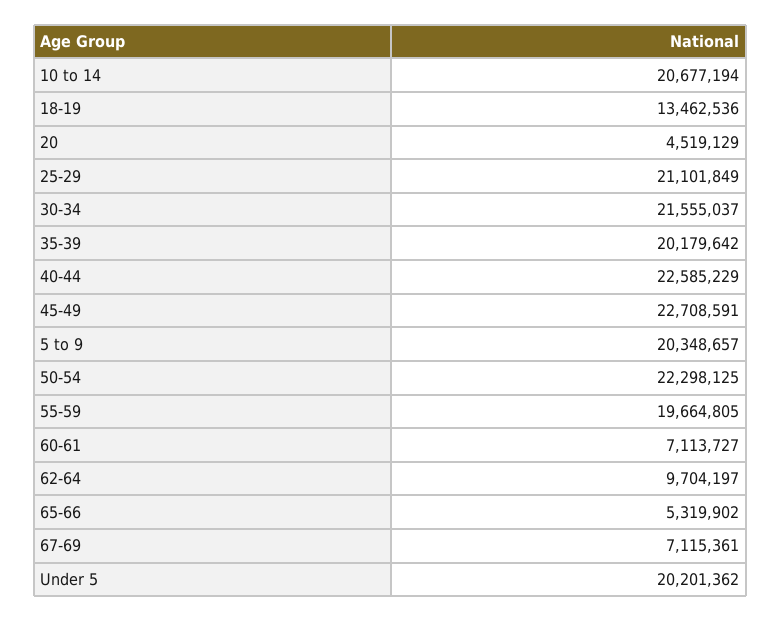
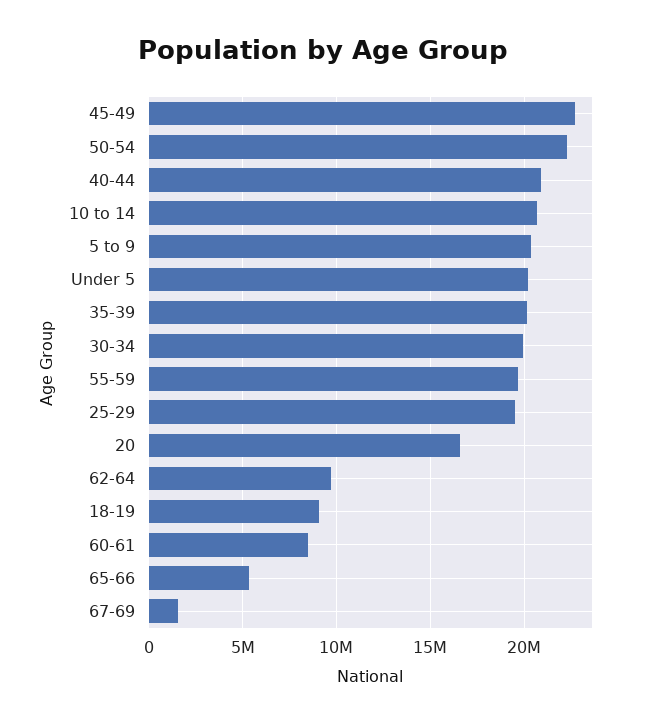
18-19: 13462536 -> 9000000
20: 4519129 -> 16500000
25-29: 21101849 -> 19500000
30-34: 21555037 -> 20000000
40-44: 22585229 -> 21000000
60-61: 7113727 -> 8500000
67-69: 7115361 -> 1500000

